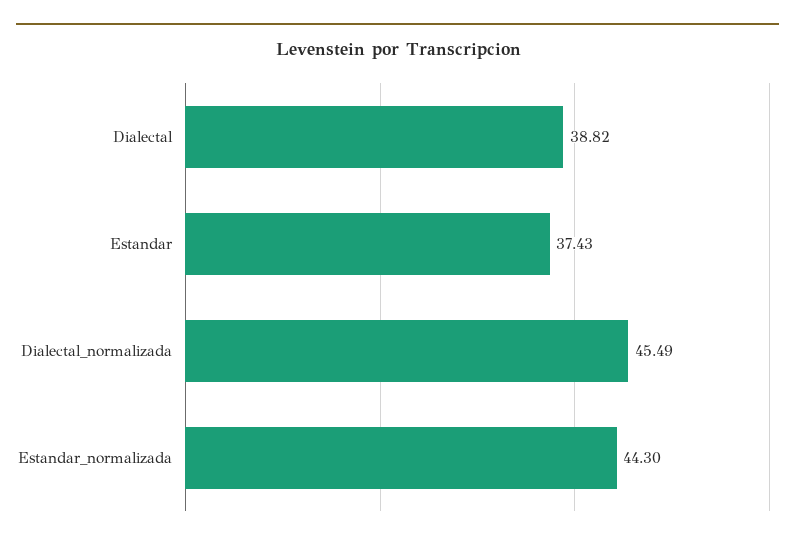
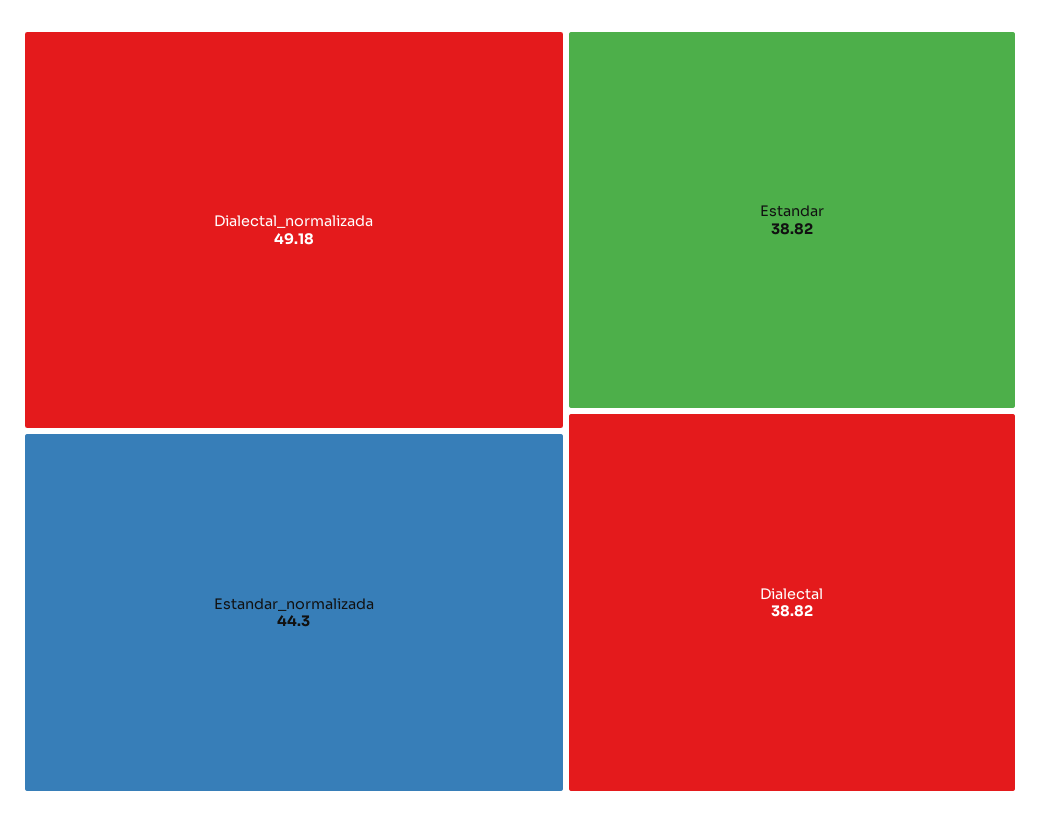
Estandar: 37.43 -> 38.82
Dialectal_normalizada: 45.49 -> 49.18

